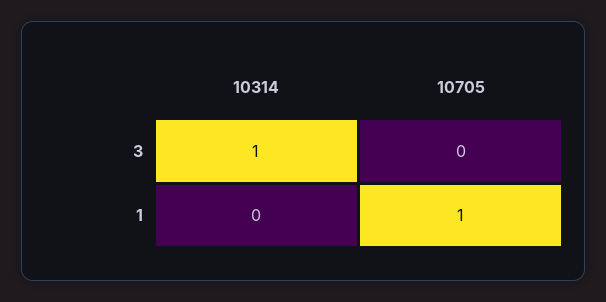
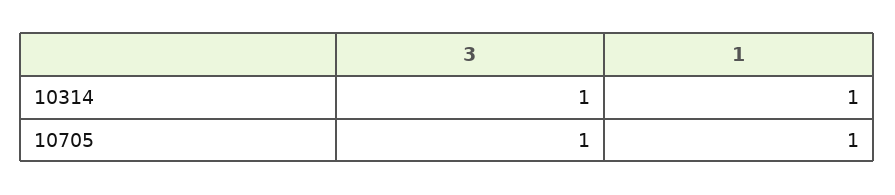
10705, 3: 0 -> 1
10314, 1: 0 -> 1

